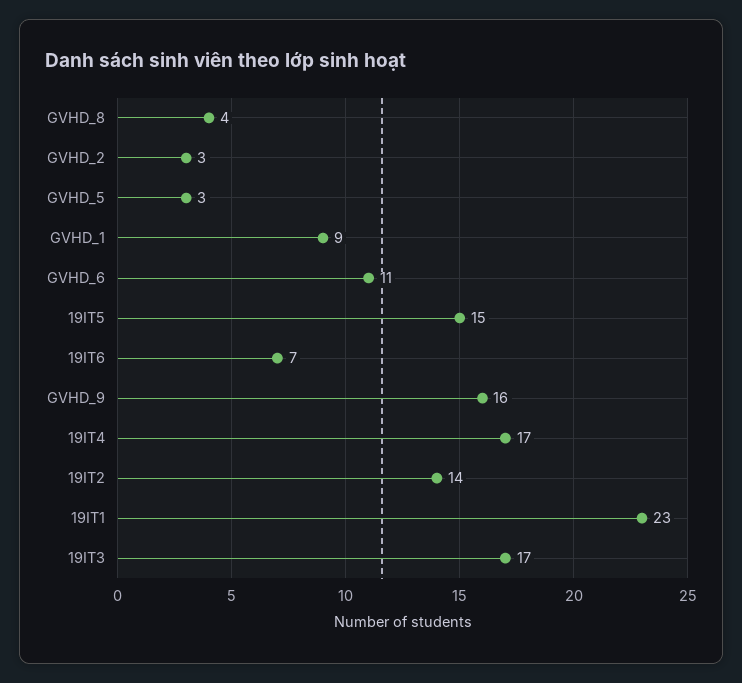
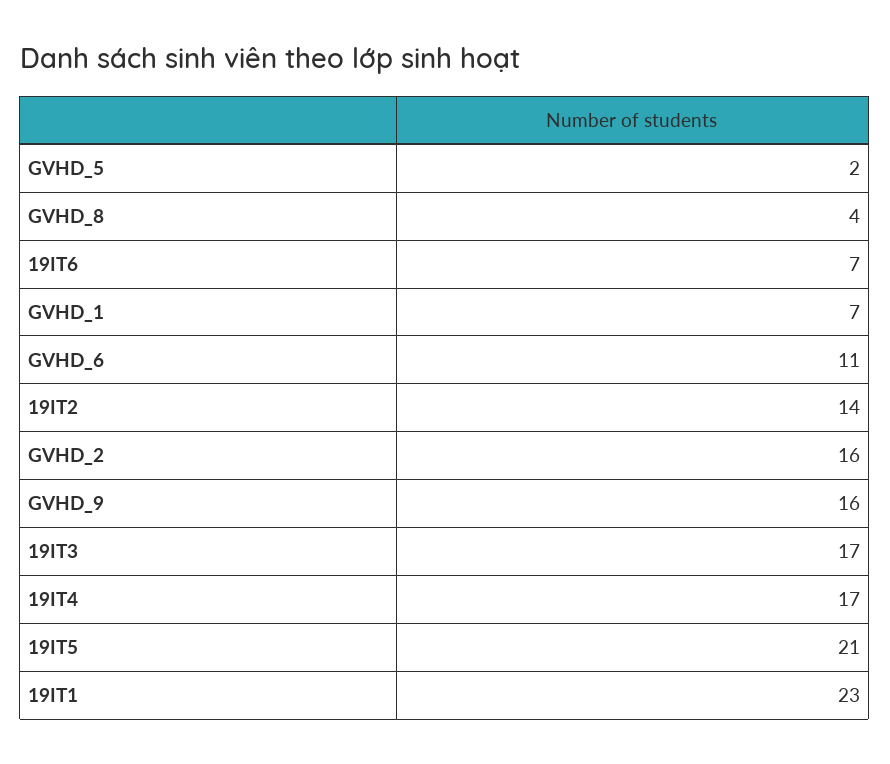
GVHD_2: 3 -> 16
GVHD_5: 3 -> 2
GVHD_1: 9 -> 7
19IT5: 15 -> 21

